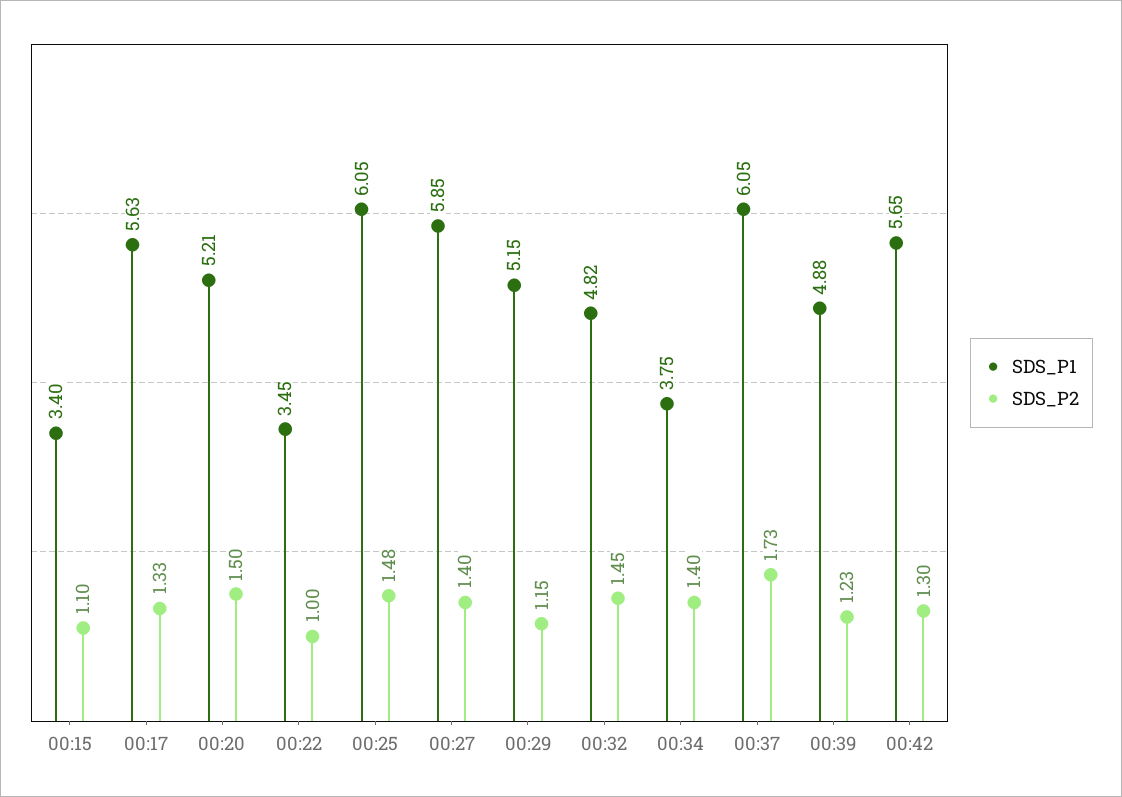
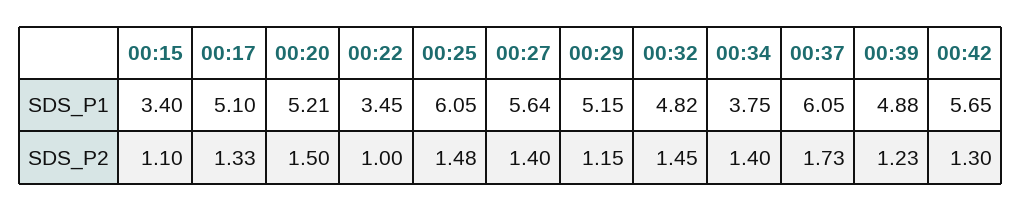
SDS_P1, 00:17: 5.63 -> 5.1
SDS_P1, 00:27: 5.85 -> 5.64

